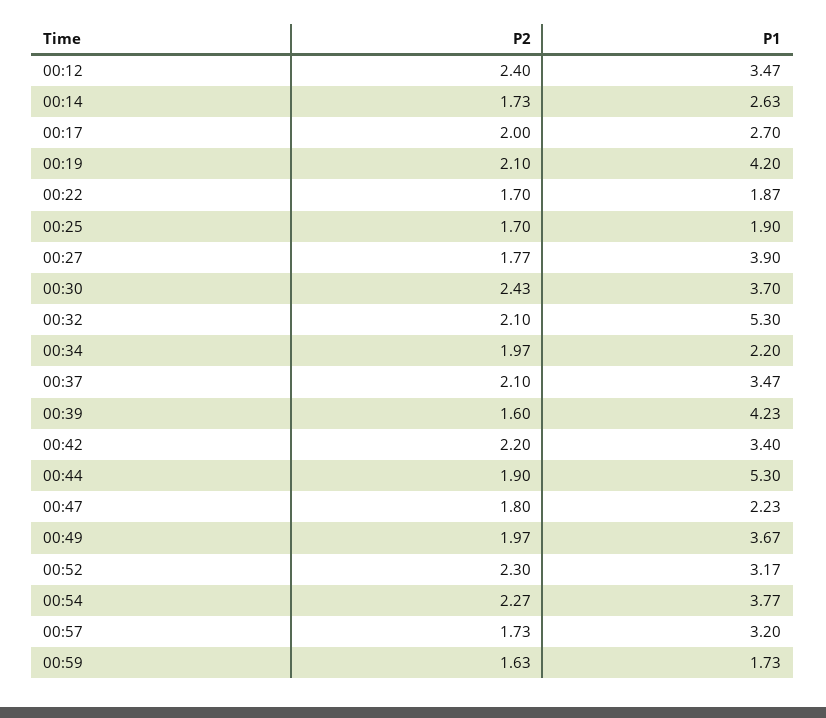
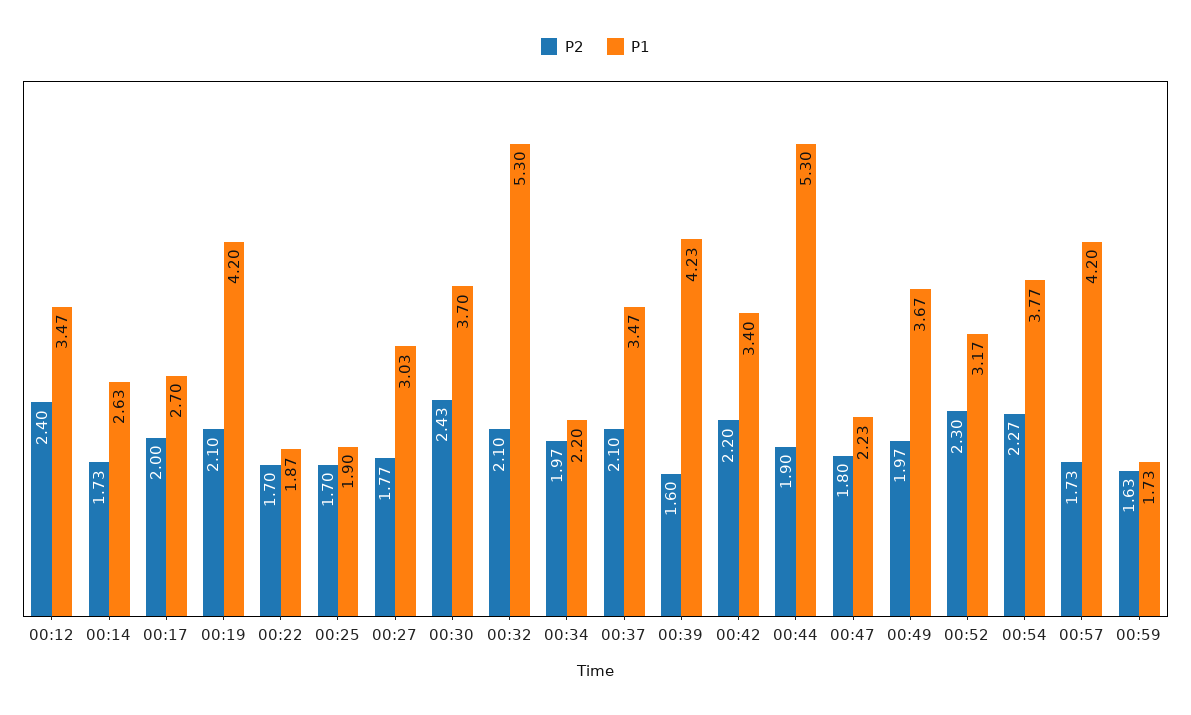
P1, 00:27: 3.9 -> 3.03
P1, 00:57: 3.2 -> 4.2

